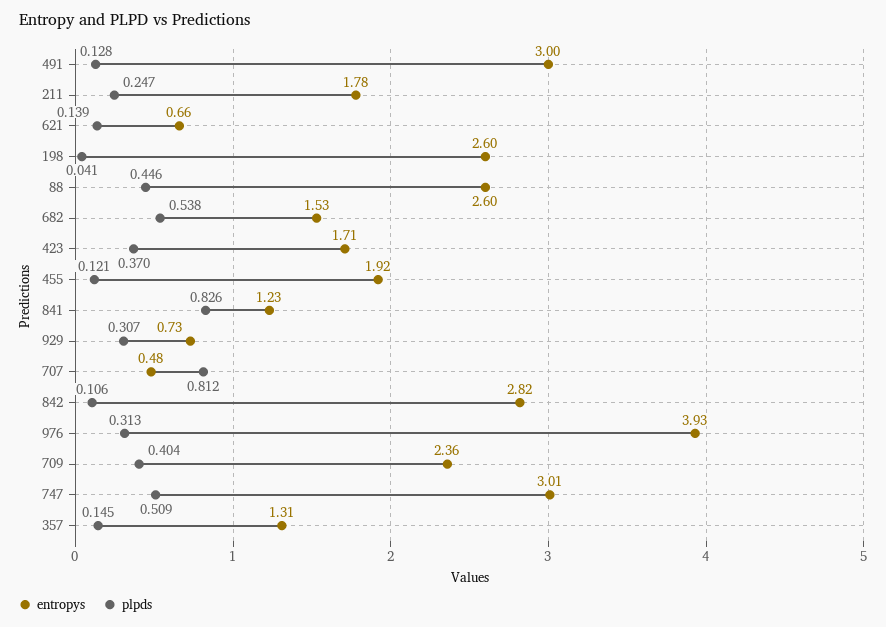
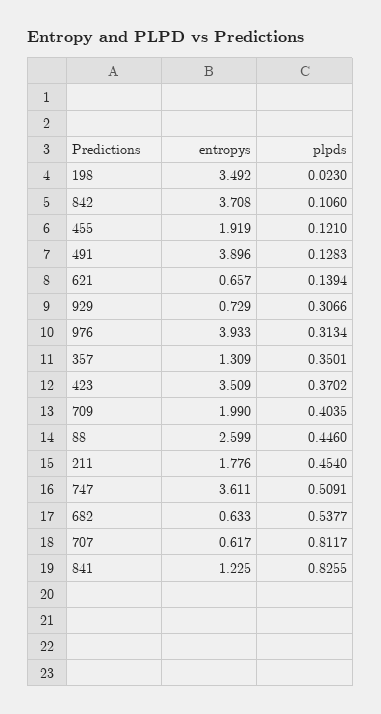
entropys, 491: 3 -> 3.896
plpds, 211: 0.247 -> 0.454
entropys, 198: 2.6 -> 3.492
plpds, 198: 0.041 -> 0.023
entropys, 682: 1.53 -> 0.633
entropys, 423: 1.71 -> 3.509
entropys, 707: 0.48 -> 0.617
entropys, 842: 2.82 -> 3.708
entropys, 709: 2.36 -> 1.99
entropys, 747: 3.01 -> 3.611
plpds, 357: 0.145 -> 0.3501

